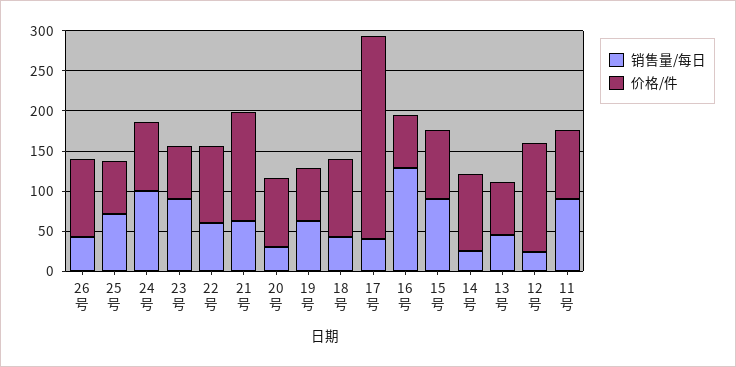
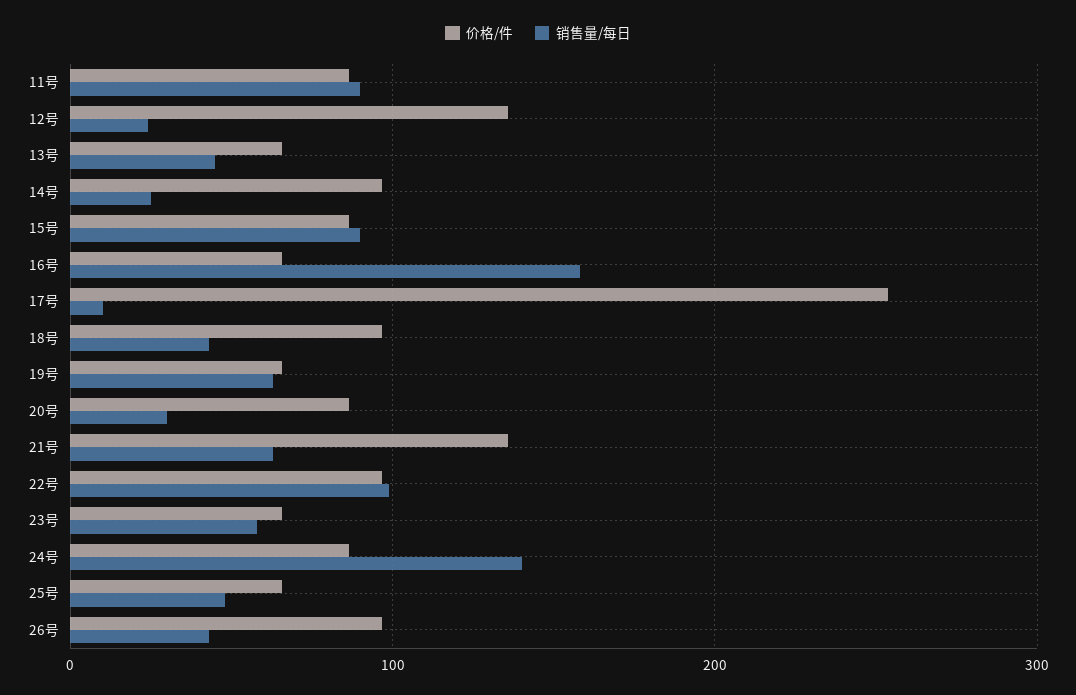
销售量/每日, 25号: 70 -> 50
销售量/每日, 24号: 100 -> 140
销售量/每日, 23号: 90 -> 60
销售量/每日, 22号: 60 -> 100
销售量/每日, 17号: 40 -> 10
销售量/每日, 16号: 130 -> 160

